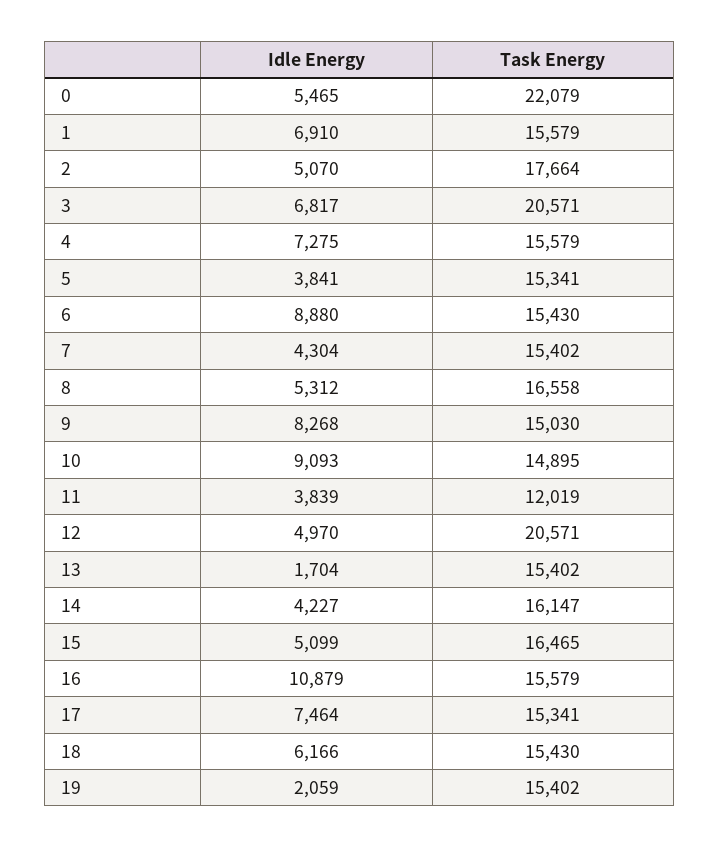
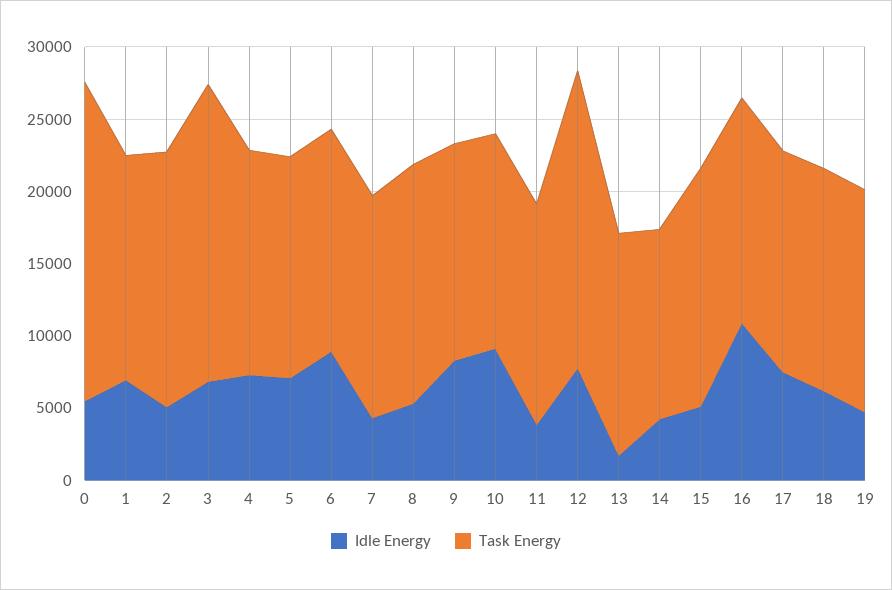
Idle Energy, 5: 3841 -> 7000
Task Energy, 11: 12019 -> 15000
Idle Energy, 12: 4970 -> 8000
Task Energy, 14: 16147 -> 13000
Idle Energy, 19: 2059 -> 5000

